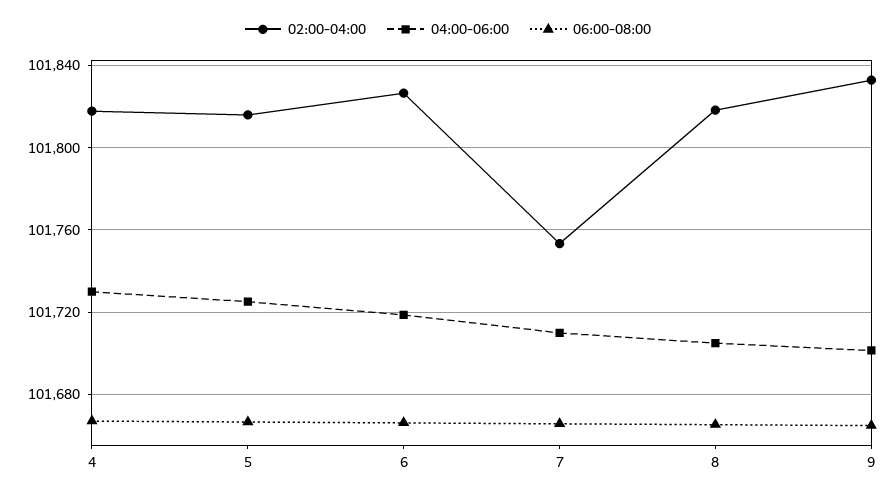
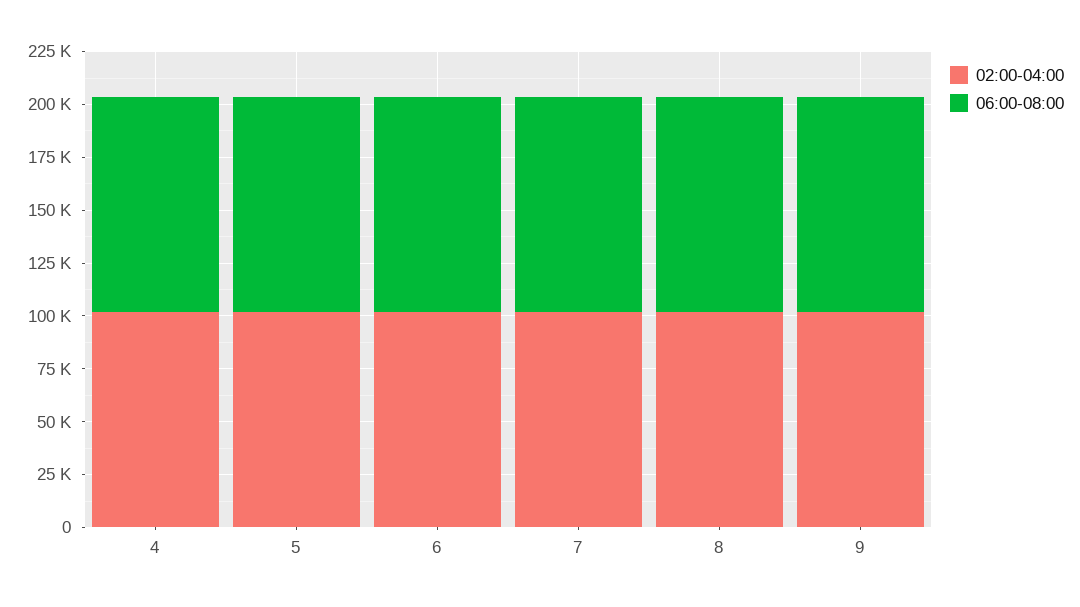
04:00-06:00, 4: 101730 -> none
04:00-06:00, 5: 101725 -> none
04:00-06:00, 6: 101720 -> none
04:00-06:00, 7: 101710 -> none
04:00-06:00, 8: 101705 -> none
04:00-06:00, 9: 101700 -> none

